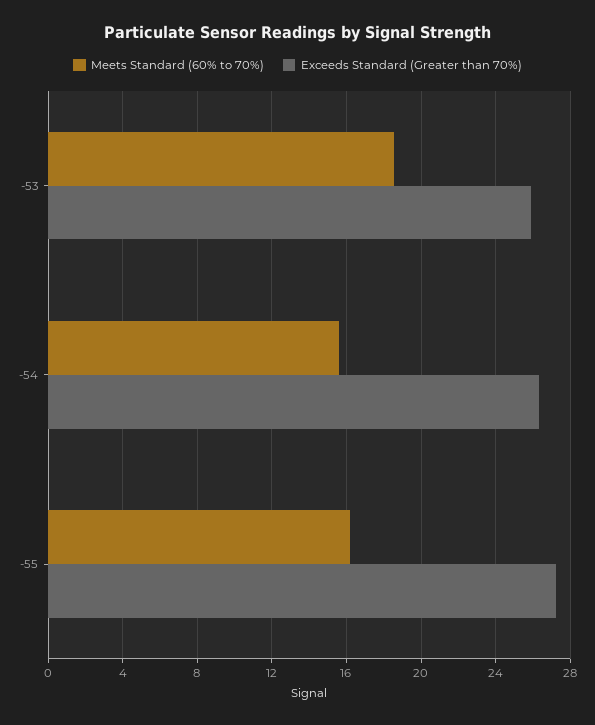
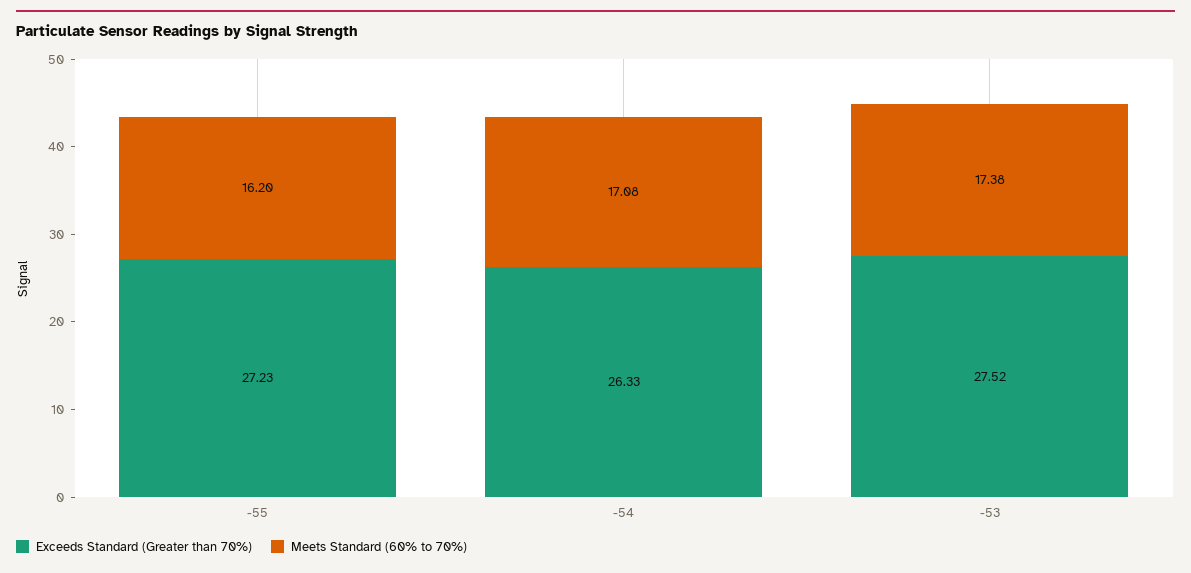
Meets Standard (60% to 70%), -53: 18.5 -> 17.38
Exceeds Standard (Greater than 70%), -53: 26 -> 27.52
Meets Standard (60% to 70%), -54: 15.5 -> 17.08

